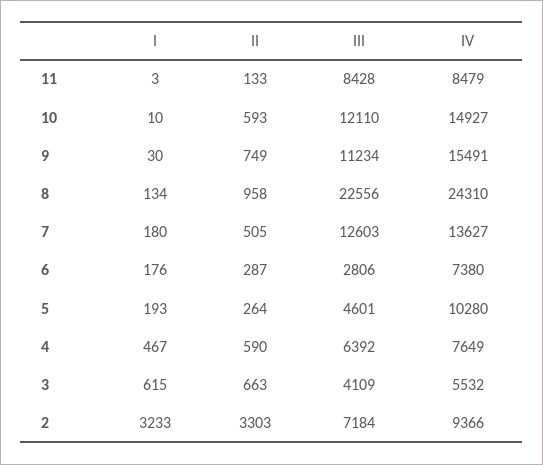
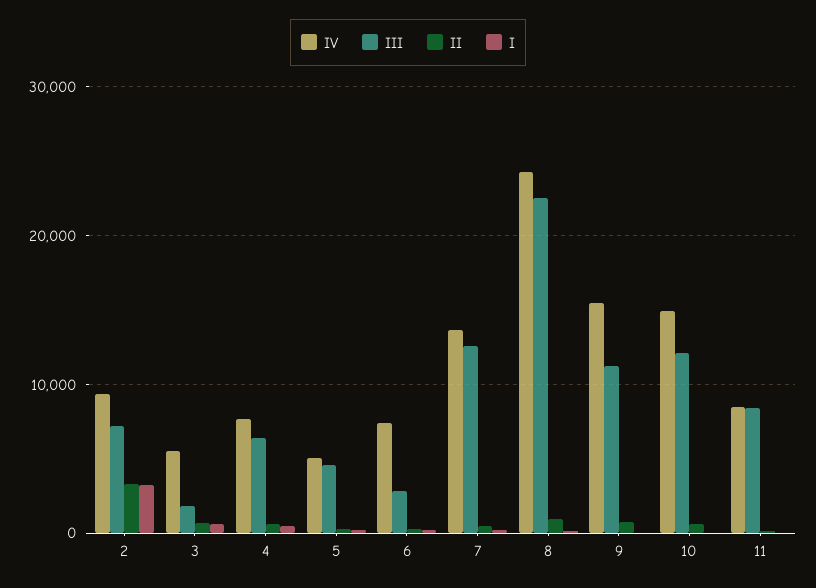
IV, 5: 10280 -> 5000
III, 3: 4109 -> 2000

